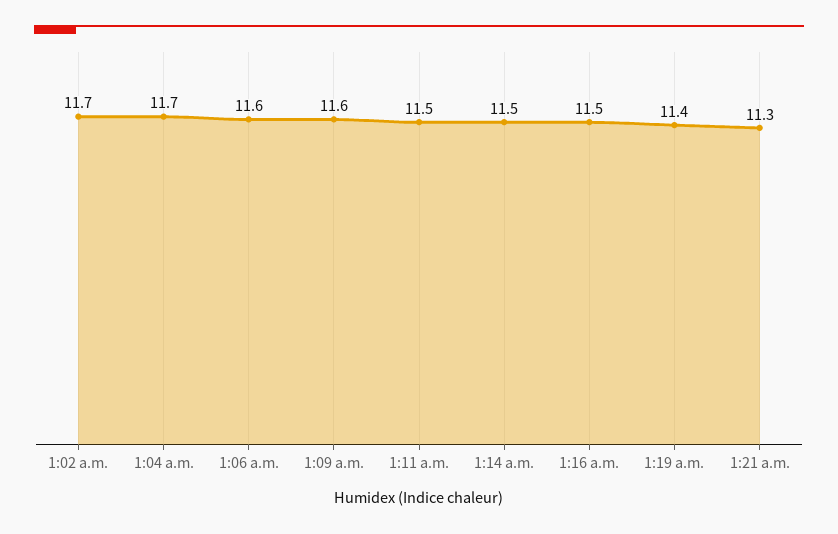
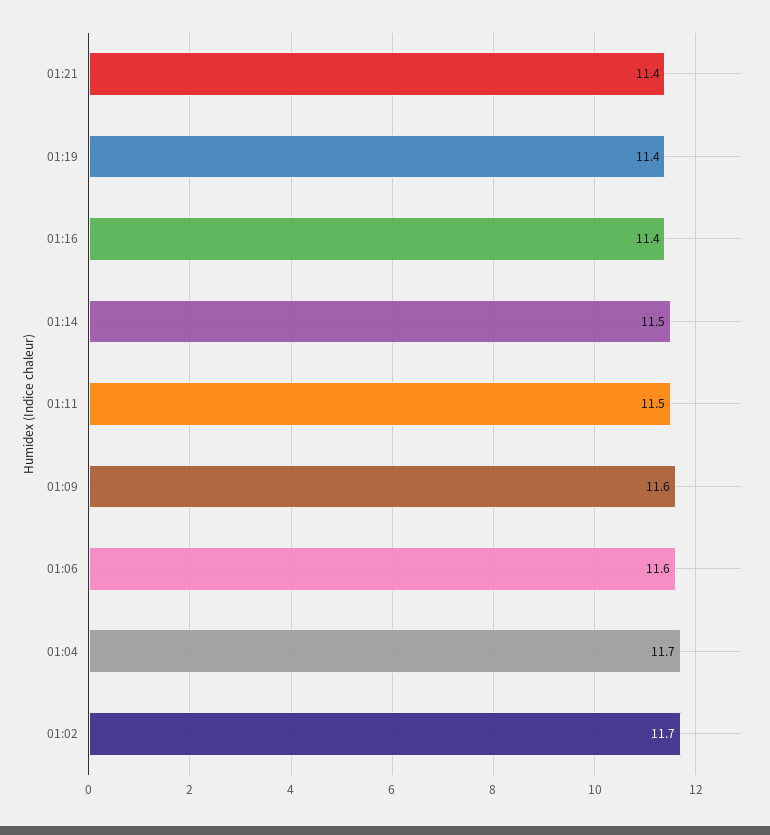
1:16 a.m.: 11.5 -> 11.4
1:21 a.m.: 11.3 -> 11.4

